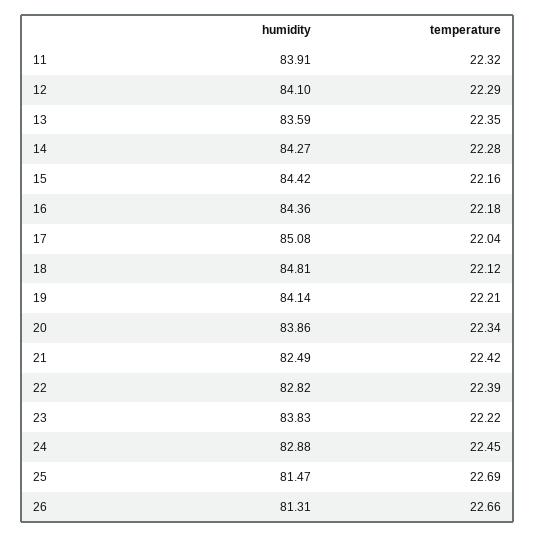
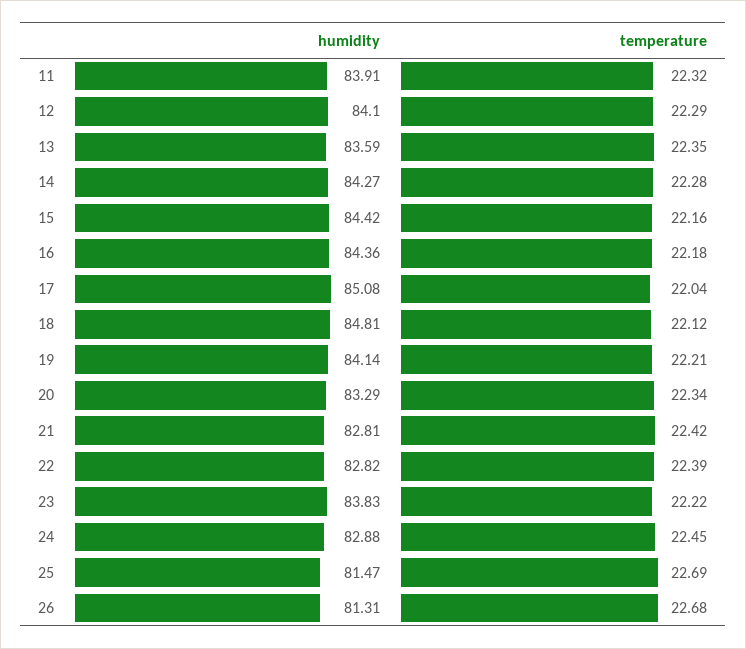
humidity, 20: 83.86 -> 83.29
humidity, 21: 82.49 -> 82.81
temperature, 26: 22.66 -> 22.68

